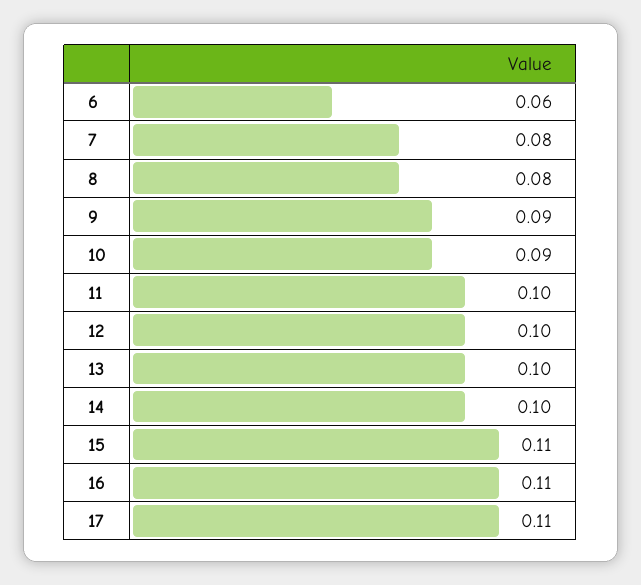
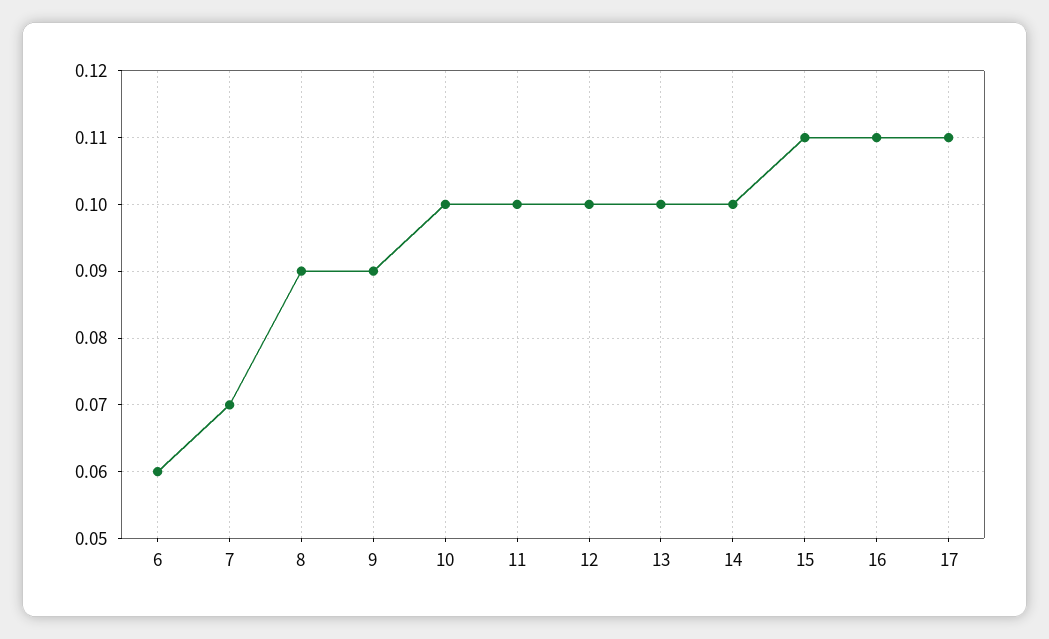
7: 0.08 -> 0.07
8: 0.08 -> 0.09
10: 0.09 -> 0.1

